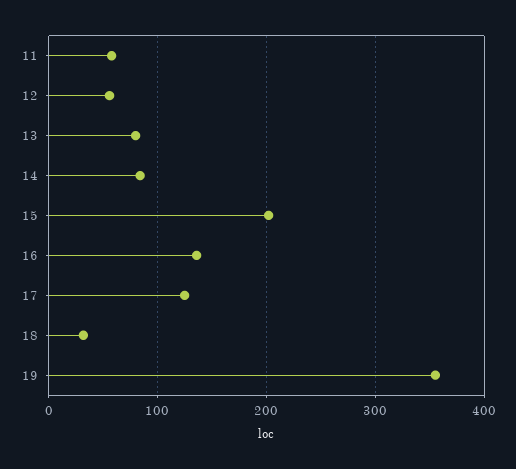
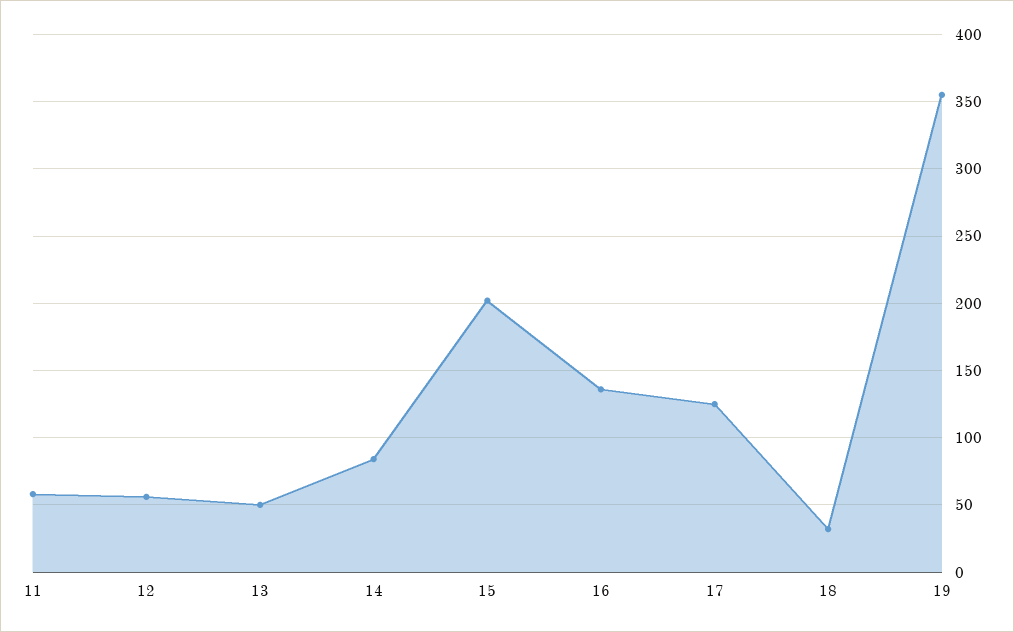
13: 80 -> 50

